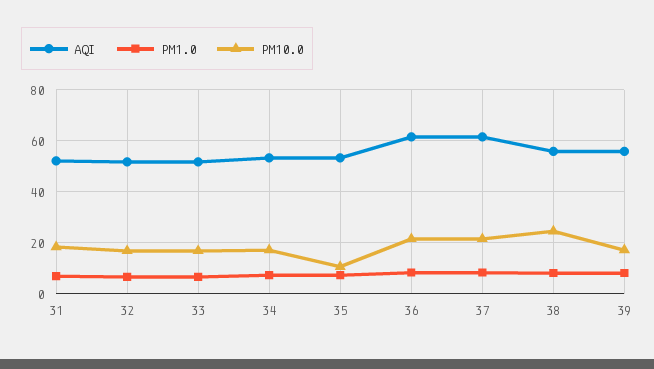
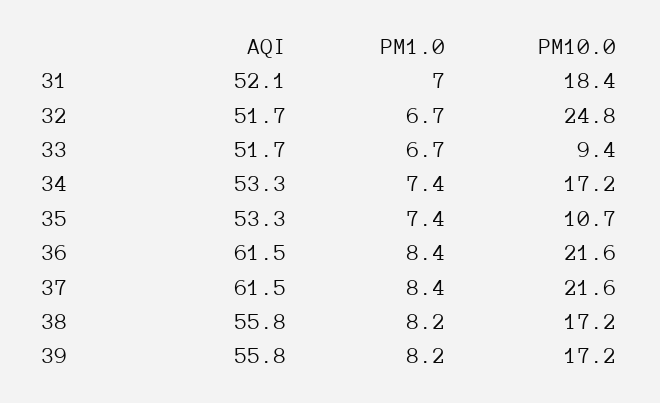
PM10.0, 32: 17.5 -> 24.8
PM10.0, 33: 17.5 -> 9.4
PM10.0, 38: 25 -> 17.2

